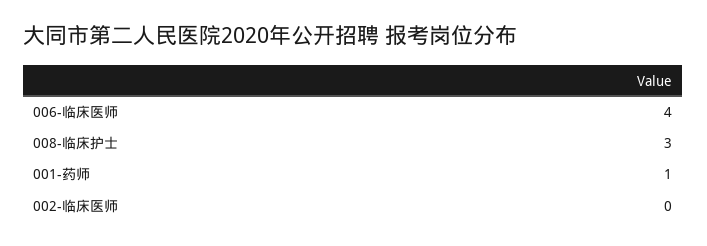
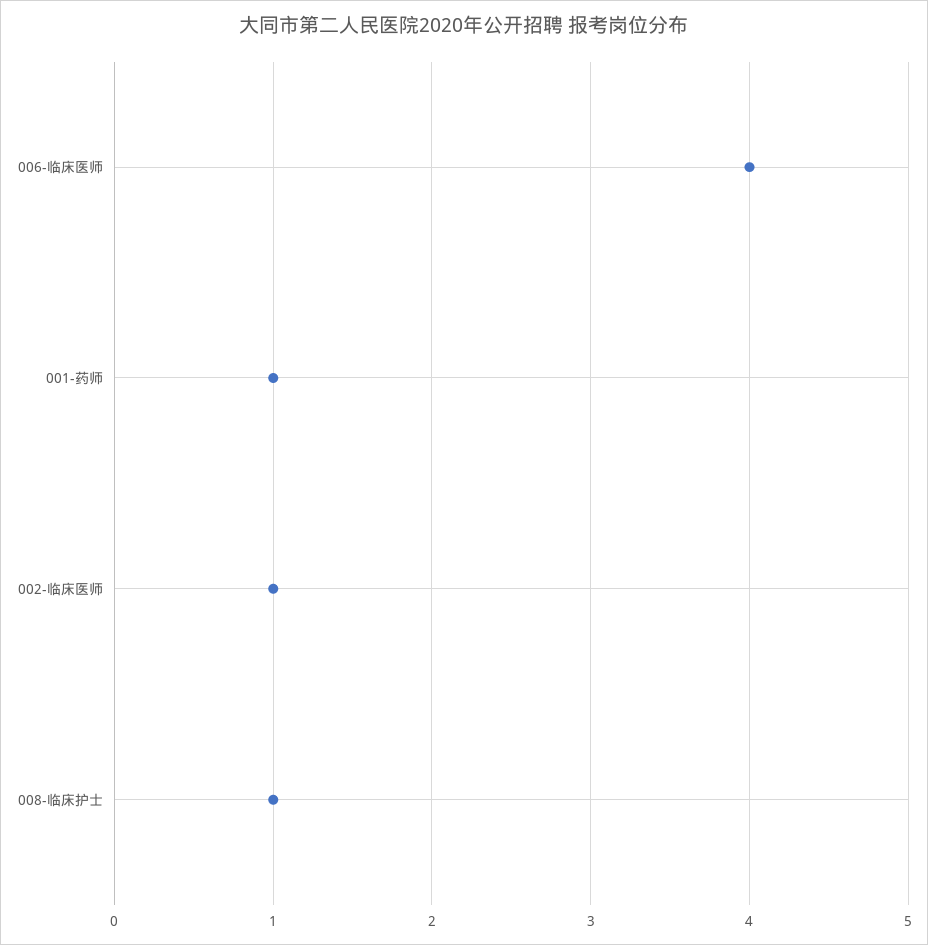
008-临床护士: 3 -> 1
002-临床医师: 0 -> 1

